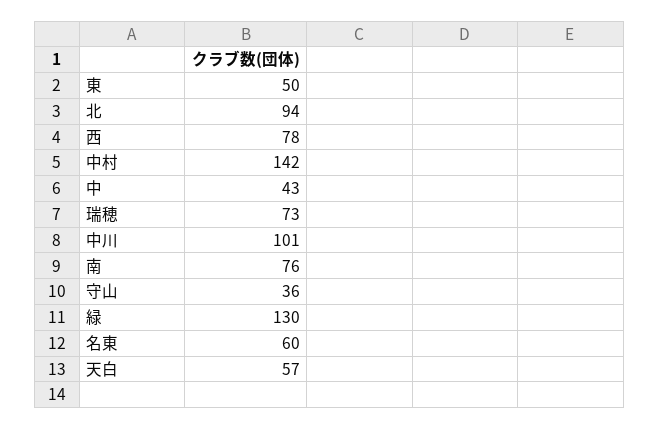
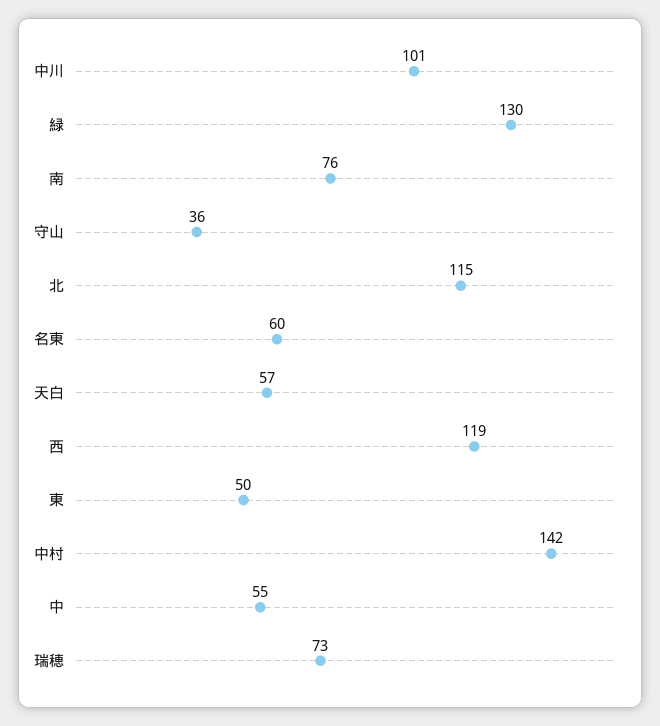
北: 94 -> 115
西: 78 -> 119
中: 43 -> 55

